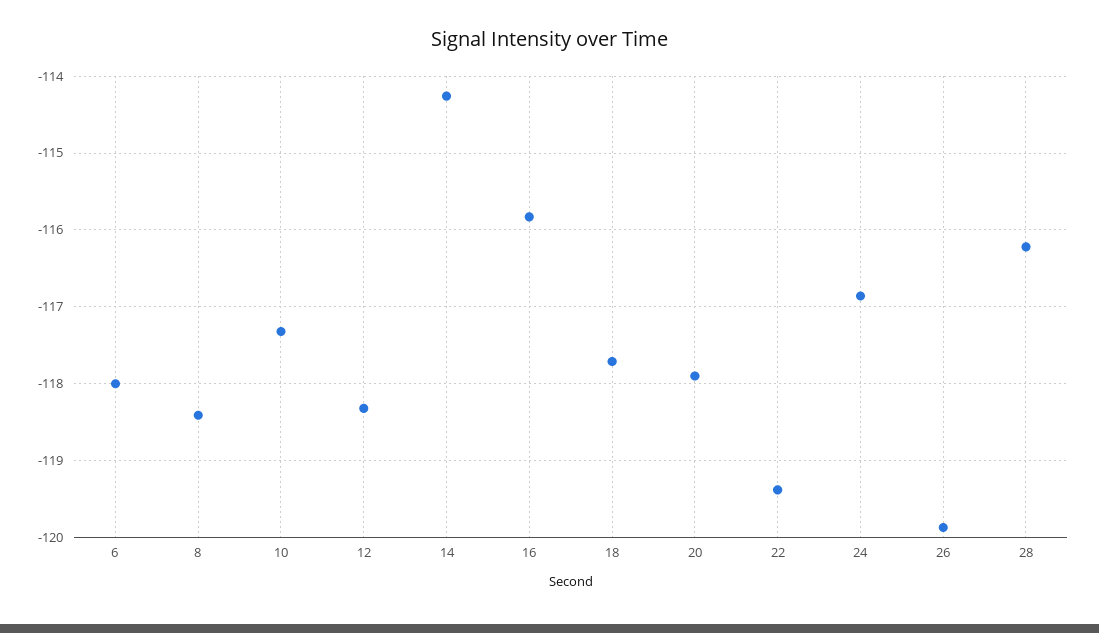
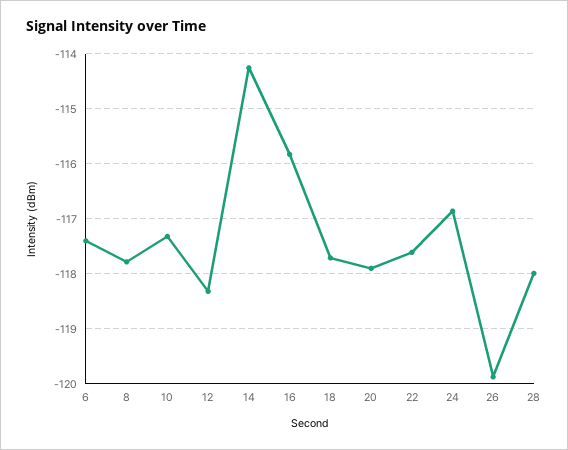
6: -118 -> -117.4
8: -118.4 -> -117.8
22: -119.4 -> -117.6
28: -116.2 -> -118

